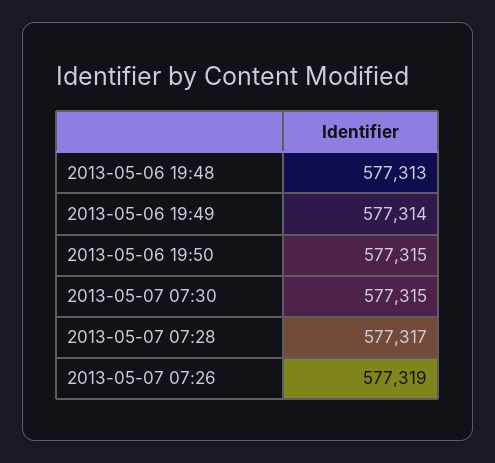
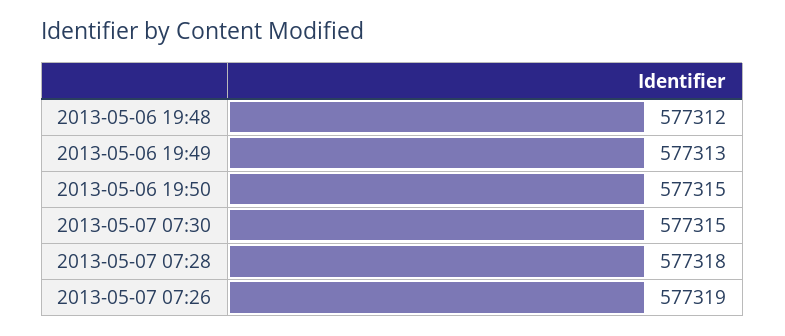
2013-05-06 19:48: 577313 -> 577312
2013-05-06 19:49: 577314 -> 577313
2013-05-07 07:28: 577317 -> 577318

